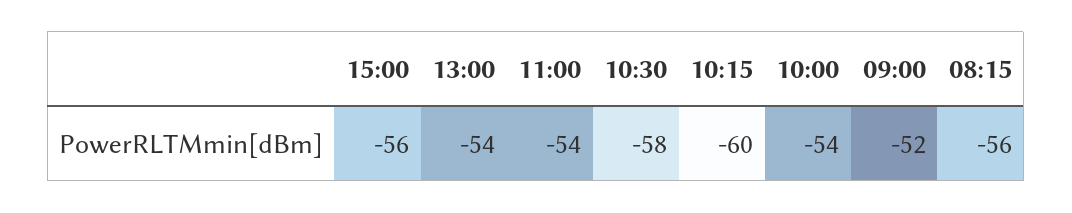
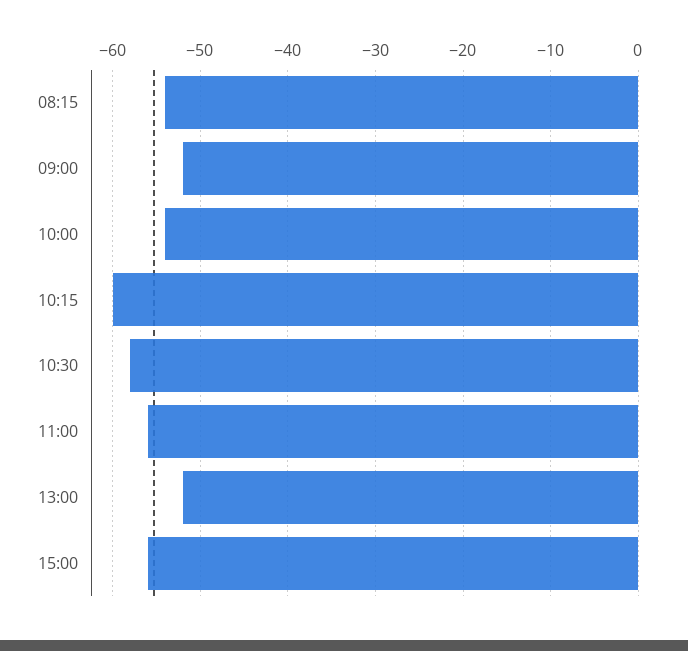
13:00: -54 -> -52
11:00: -54 -> -56
08:15: -56 -> -54

